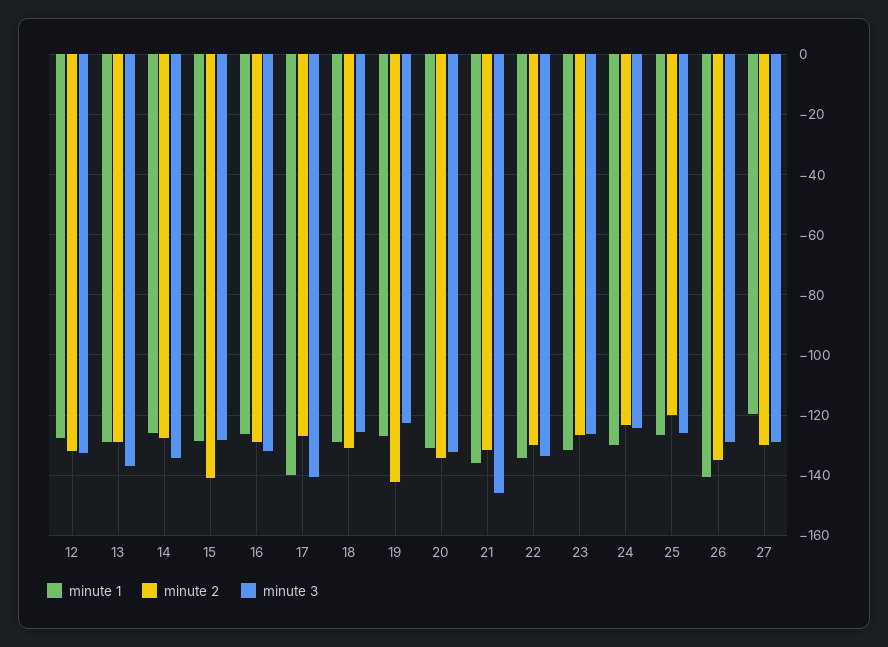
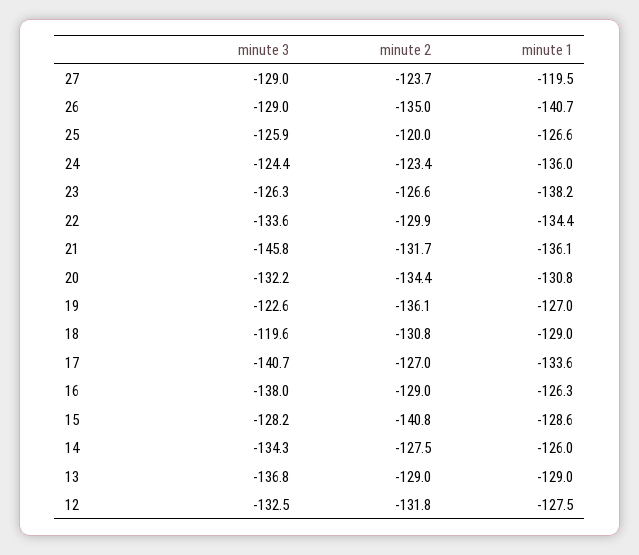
minute 3, 16: -132 -> -138
minute 1, 17: -140 -> -133.6
minute 3, 18: -126 -> -119.6
minute 2, 19: -142 -> -136.1
minute 1, 23: -132 -> -138.2
minute 1, 24: -130 -> -136
minute 2, 27: -130 -> -123.7

